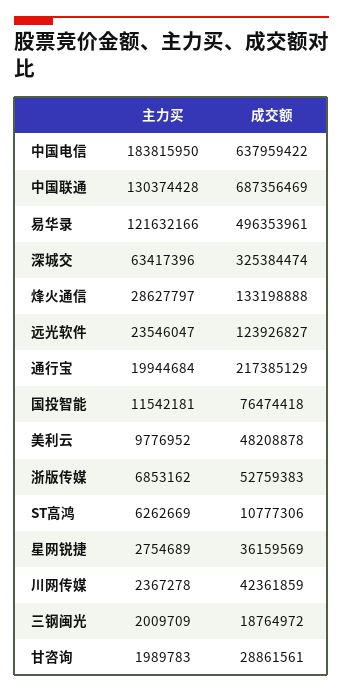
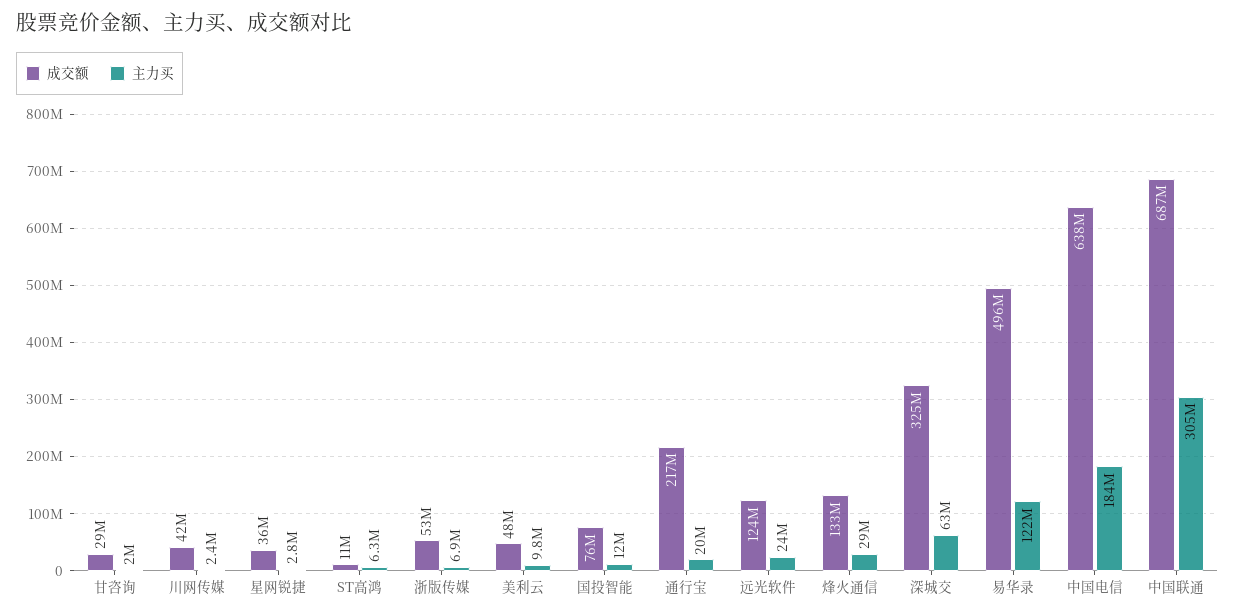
主力买, 中国联通: 130374428 -> 305000000
主力买, 三钢闽光: 2009709 -> none
成交额, 三钢闽光: 18764972 -> none

